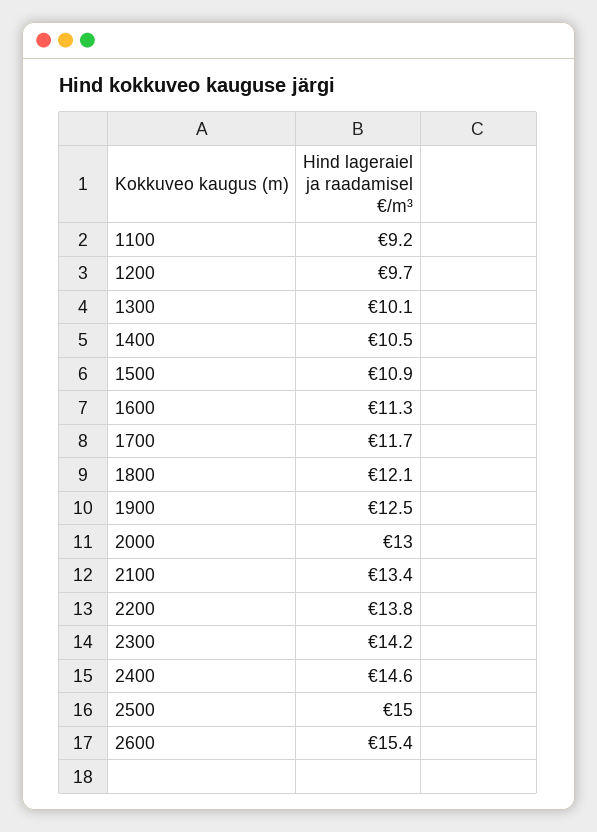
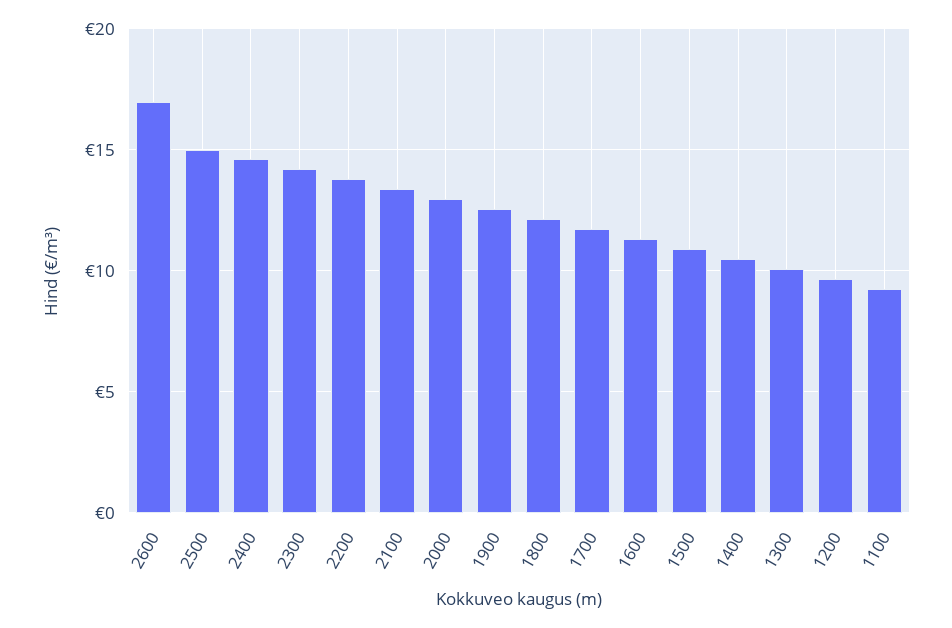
2600: 15.4 -> 17

